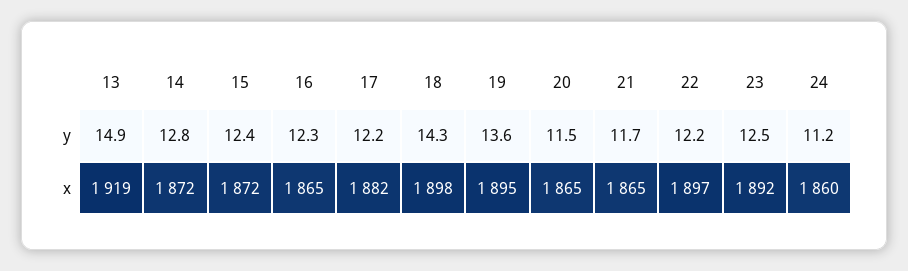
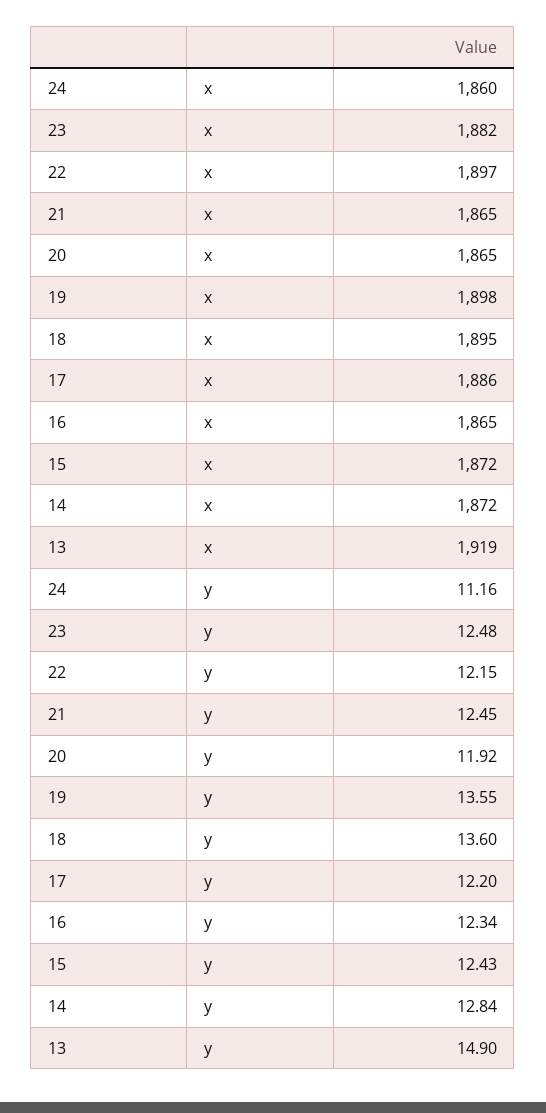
18, y: 14.3 -> 13.6
20, y: 11.5 -> 11.92
21, y: 11.7 -> 12.45
17, x: 1882 -> 1886
18, x: 1898 -> 1895
19, x: 1895 -> 1898
23, x: 1892 -> 1882

